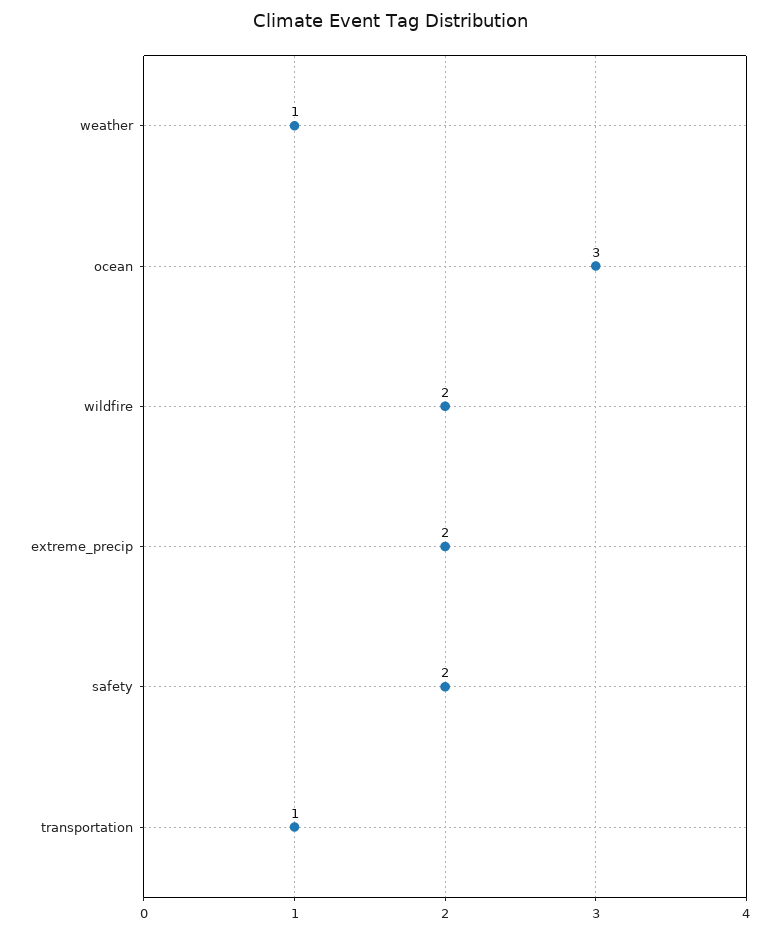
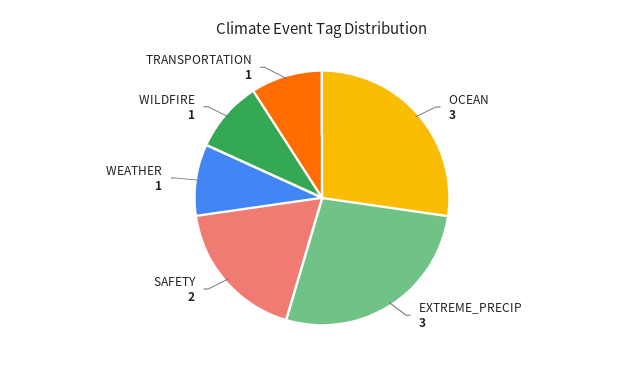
wildfire: 2 -> 1
extreme_precip: 2 -> 3

